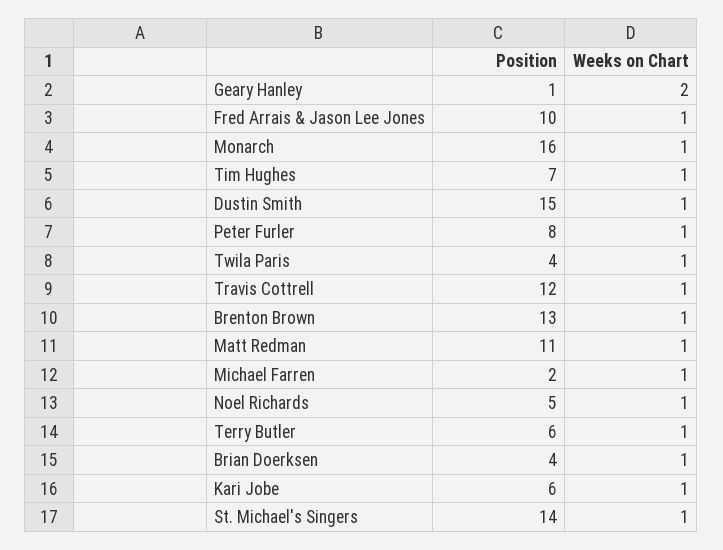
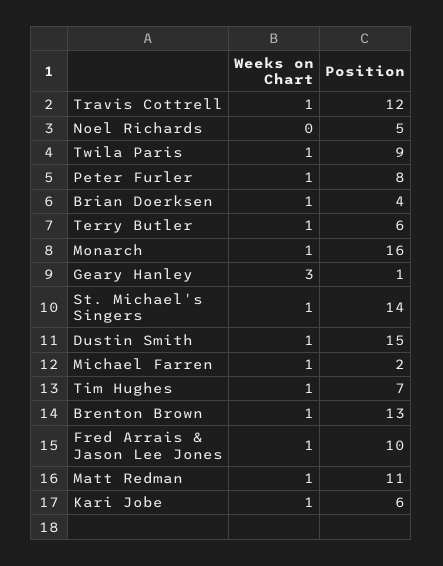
Weeks on Chart, Geary Hanley: 2 -> 3
Position, Twila Paris: 4 -> 9
Weeks on Chart, Noel Richards: 1 -> 0

